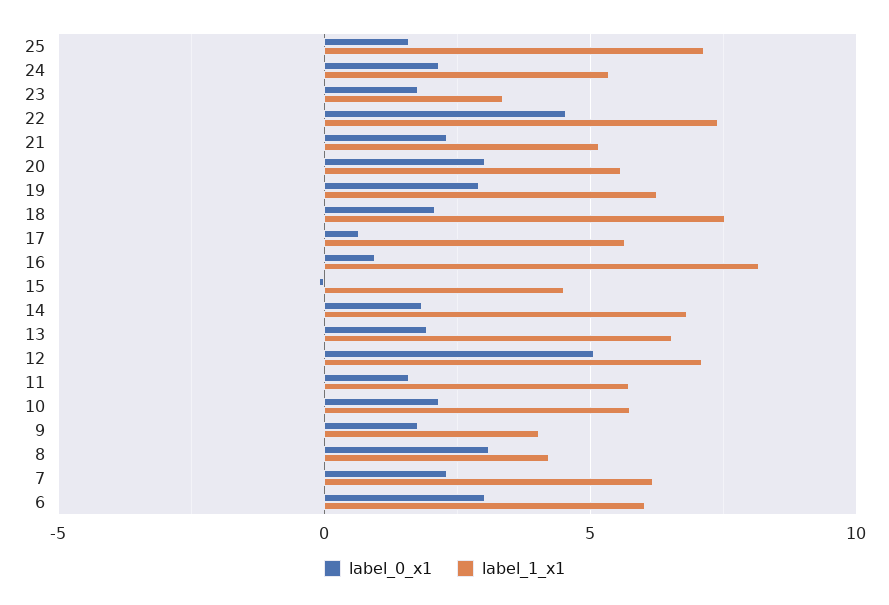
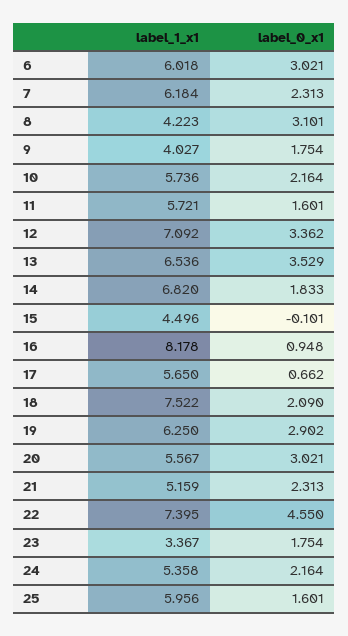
label_1_x1, 25: 7 -> 5.956
label_0_x1, 13: 2 -> 3.529
label_0_x1, 12: 5 -> 3.362

